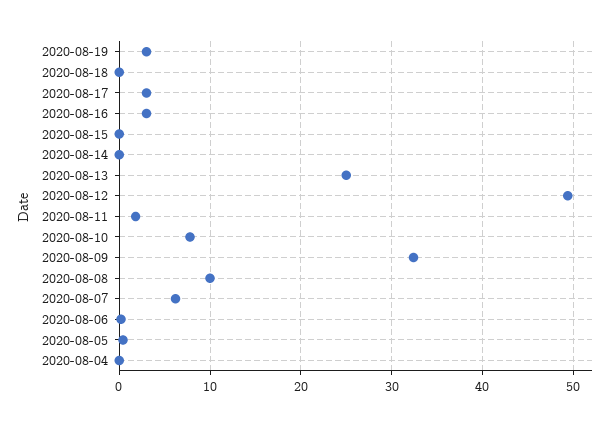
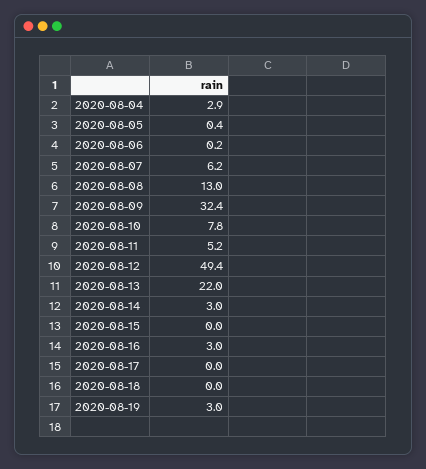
2020-08-17: 3 -> 0
2020-08-14: 0 -> 3
2020-08-13: 25 -> 22
2020-08-11: 2 -> 5.2
2020-08-08: 10 -> 13
2020-08-04: 0 -> 2.9

